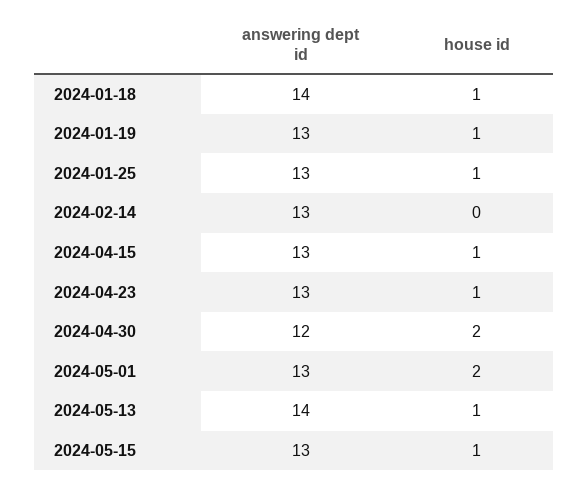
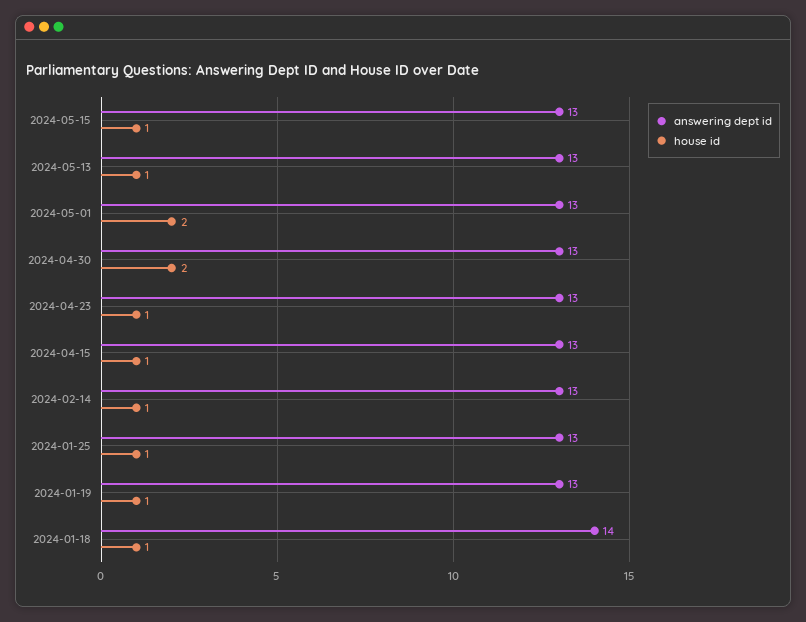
house id, 2024-02-14: 0 -> 1
answering dept id, 2024-04-30: 12 -> 13
answering dept id, 2024-05-13: 14 -> 13

